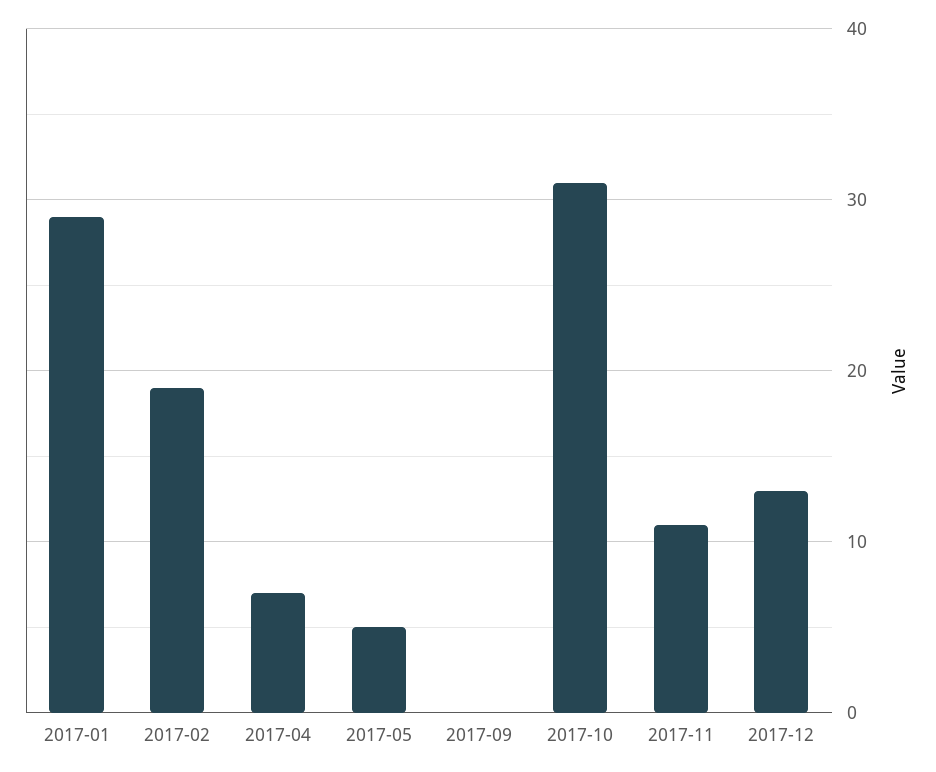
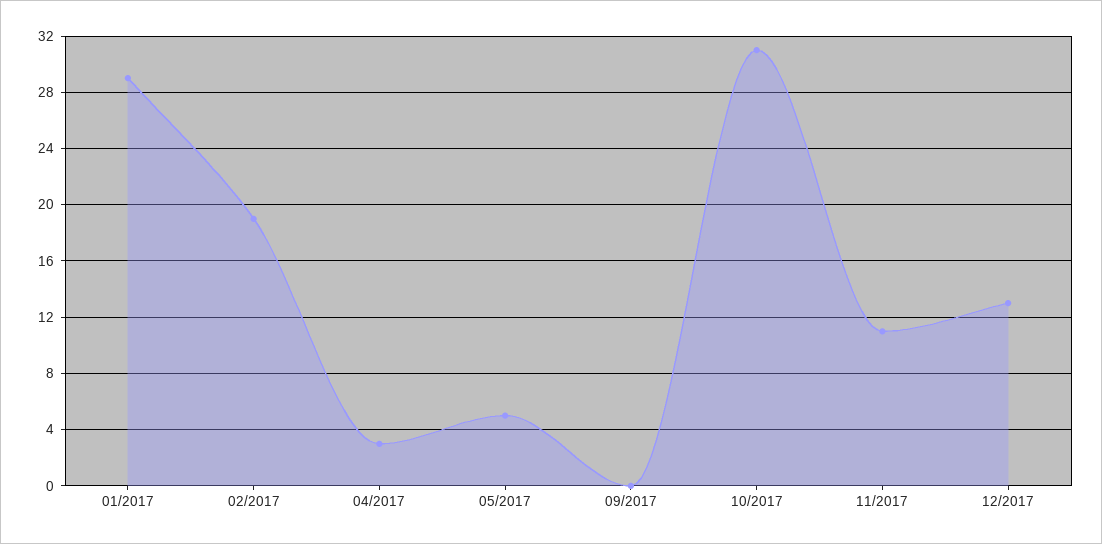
2017-04: 7 -> 3

